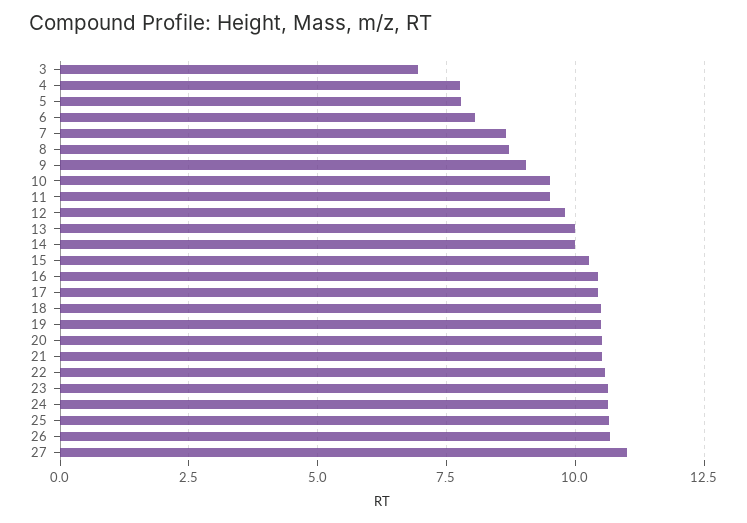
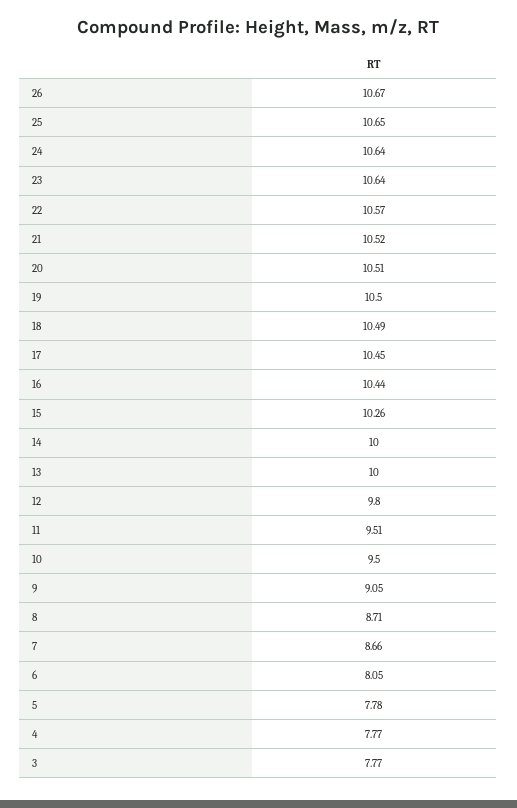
3: 7 -> 7.77
27: 11 -> none

